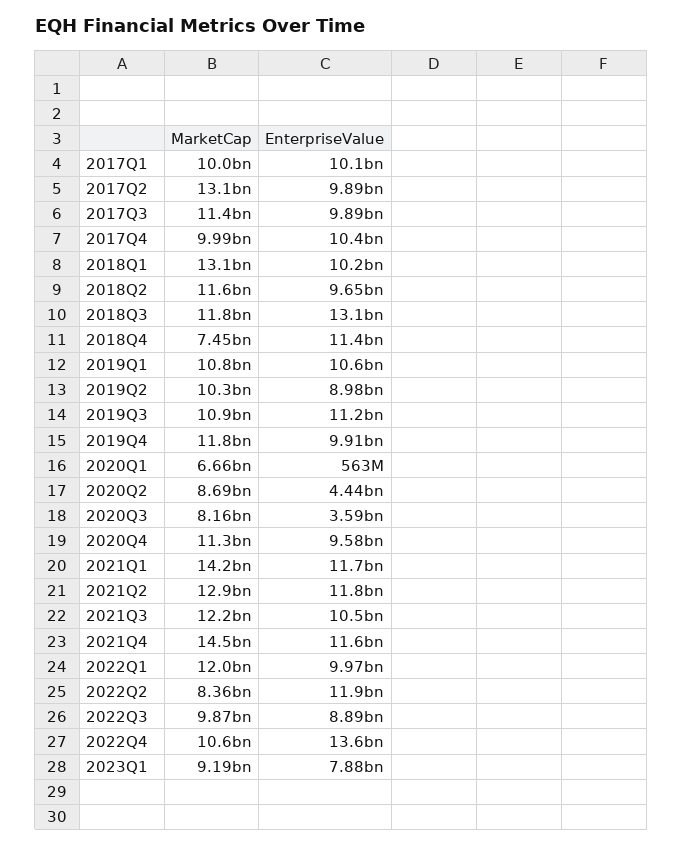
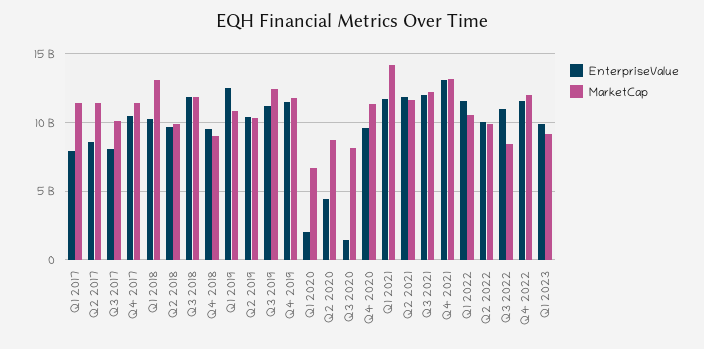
MarketCap, 2017Q1: 10000000000 -> 11500000000
EnterpriseValue, 2017Q1: 10100000000 -> 8000000000
MarketCap, 2017Q2: 13100000000 -> 11500000000
EnterpriseValue, 2017Q2: 9890000000 -> 8500000000
MarketCap, 2017Q3: 11400000000 -> 10000000000
EnterpriseValue, 2017Q3: 9890000000 -> 8000000000
MarketCap, 2017Q4: 9990000000 -> 11500000000
MarketCap, 2018Q2: 11600000000 -> 10000000000
EnterpriseValue, 2018Q3: 13100000000 -> 12000000000
MarketCap, 2018Q4: 7450000000 -> 9000000000
EnterpriseValue, 2018Q4: 11400000000 -> 9500000000
EnterpriseValue, 2019Q1: 10600000000 -> 12500000000
EnterpriseValue, 2019Q2: 8980000000 -> 10500000000
MarketCap, 2019Q3: 10900000000 -> 12500000000
EnterpriseValue, 2019Q4: 9910000000 -> 11500000000
EnterpriseValue, 2020Q1: 563000000 -> 2000000000
EnterpriseValue, 2020Q3: 3590000000 -> 1500000000
MarketCap, 2021Q2: 12900000000 -> 11500000000
EnterpriseValue, 2021Q3: 10500000000 -> 12000000000
MarketCap, 2021Q4: 14500000000 -> 13000000000
EnterpriseValue, 2021Q4: 11600000000 -> 13000000000
MarketCap, 2022Q1: 12000000000 -> 10500000000
EnterpriseValue, 2022Q1: 9970000000 -> 11500000000
MarketCap, 2022Q2: 8360000000 -> 10000000000
EnterpriseValue, 2022Q2: 11900000000 -> 10000000000
MarketCap, 2022Q3: 9870000000 -> 8500000000
EnterpriseValue, 2022Q3: 8890000000 -> 11000000000
MarketCap, 2022Q4: 10600000000 -> 12000000000
EnterpriseValue, 2022Q4: 13600000000 -> 11500000000
EnterpriseValue, 2023Q1: 7880000000 -> 10000000000

